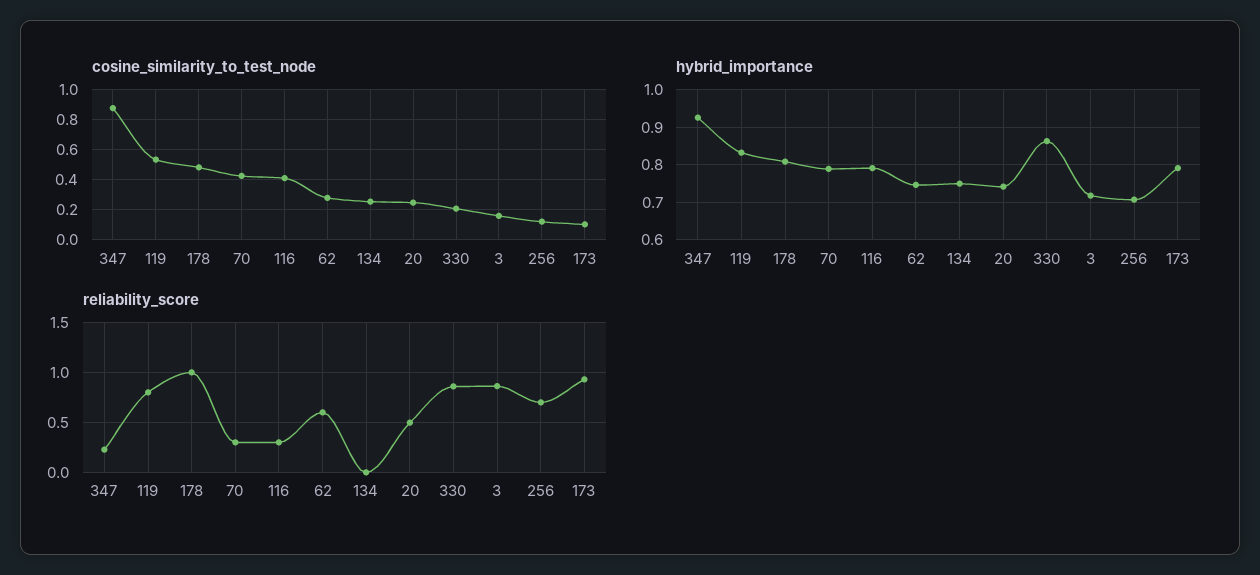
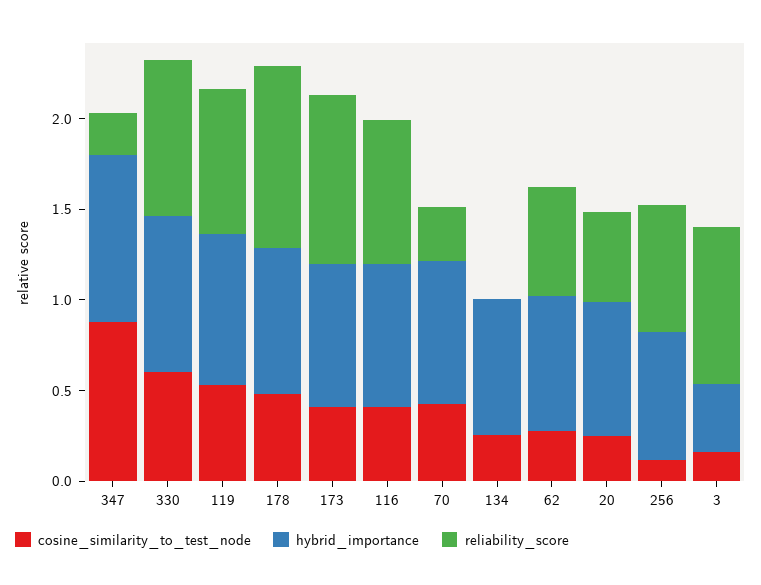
cosine_similarity_to_test_node, 330: 0.2 -> 0.6
cosine_similarity_to_test_node, 173: 0.1 -> 0.4
hybrid_importance, 3: 0.72 -> 0.4
reliability_score, 116: 0.3 -> 0.8

